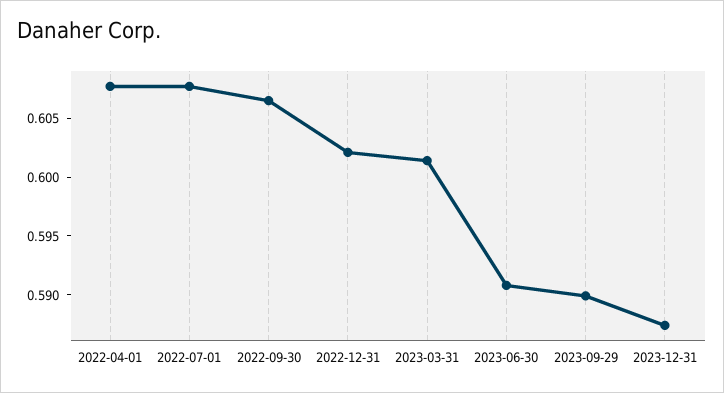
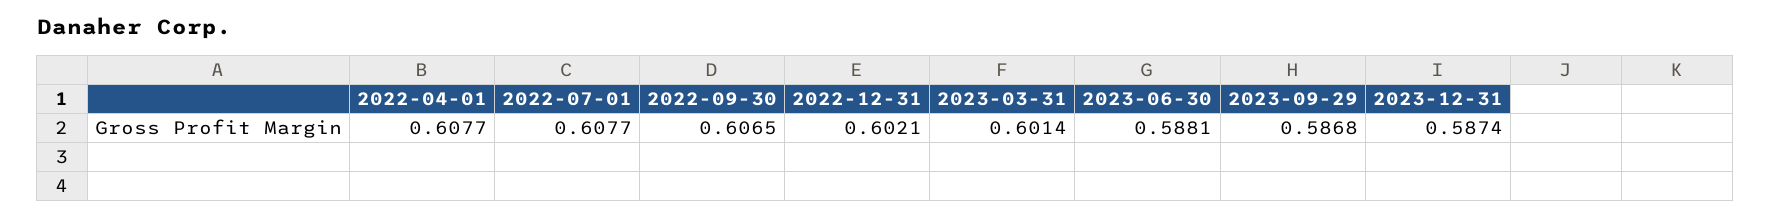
2023-06-30: 0.591 -> 0.5881
2023-09-29: 0.59 -> 0.5868

